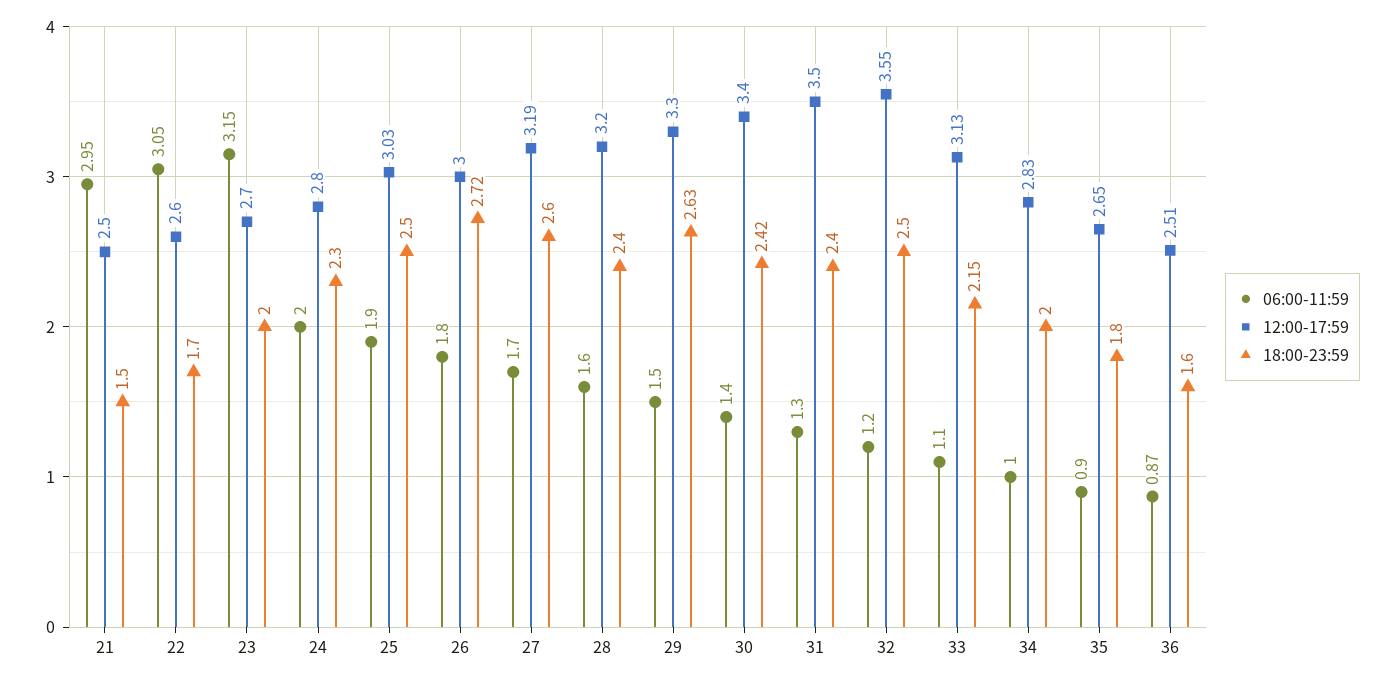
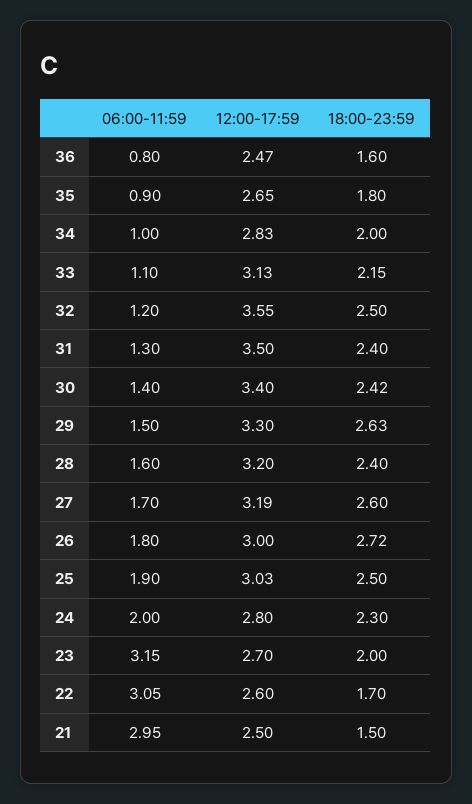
06:00-11:59, 36: 0.87 -> 0.8
12:00-17:59, 36: 2.51 -> 2.47

